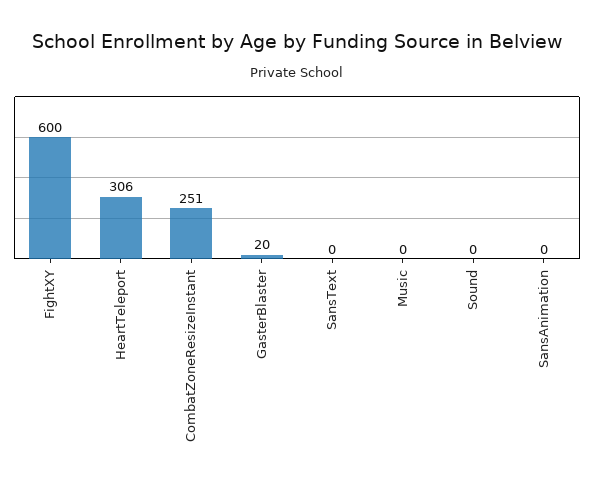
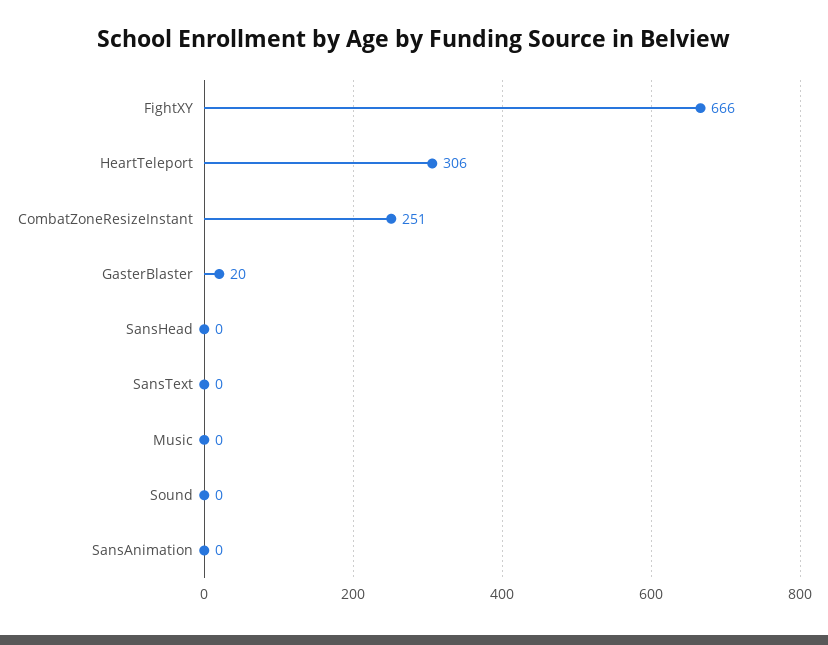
FightXY: 600 -> 666
SansHead: none -> 0

